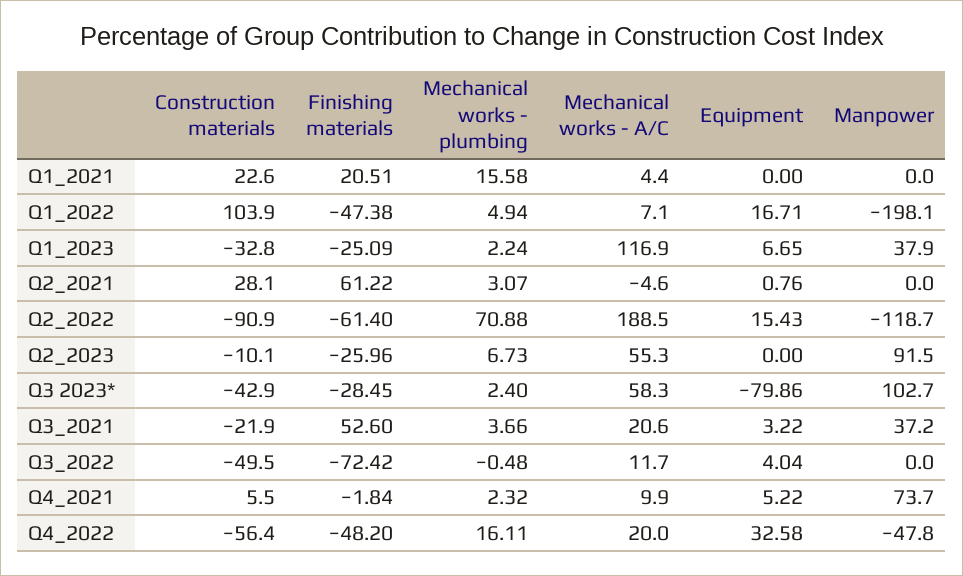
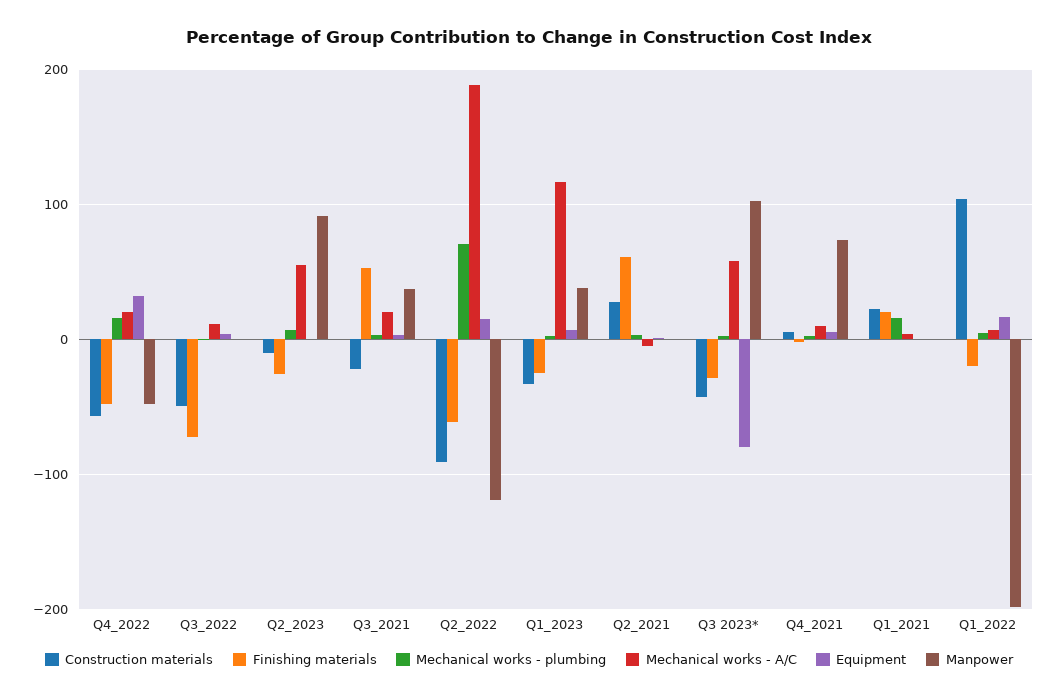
Finishing materials, Q1_2022: -47.38 -> -20

